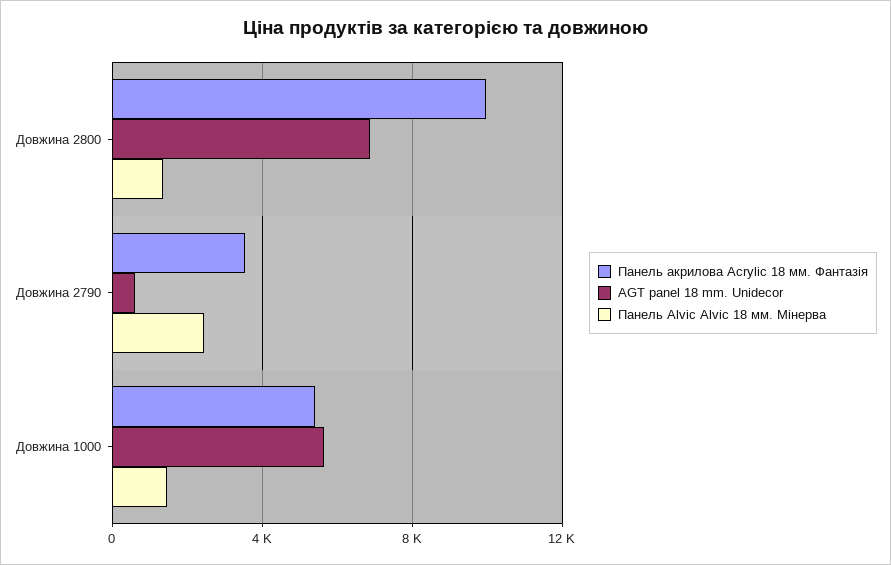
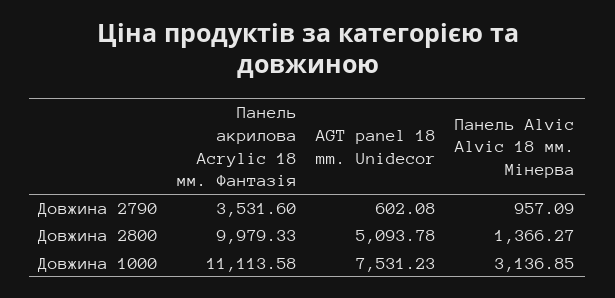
AGT panel 18 mm. Unidecor, Довжина 2800: 7000 -> 5093.78
Панель Alvic Alvic 18 мм. Мінерва, Довжина 2790: 2500 -> 957.09
Панель акрилова Acrylic 18 мм. Фантазія, Довжина 1000: 5500 -> 11113.58
AGT panel 18 mm. Unidecor, Довжина 1000: 5500 -> 7531.23
Панель Alvic Alvic 18 мм. Мінерва, Довжина 1000: 1500 -> 3136.85

